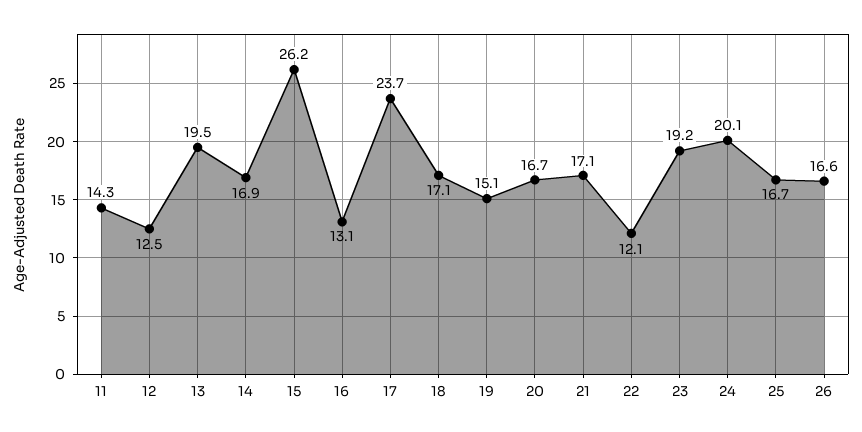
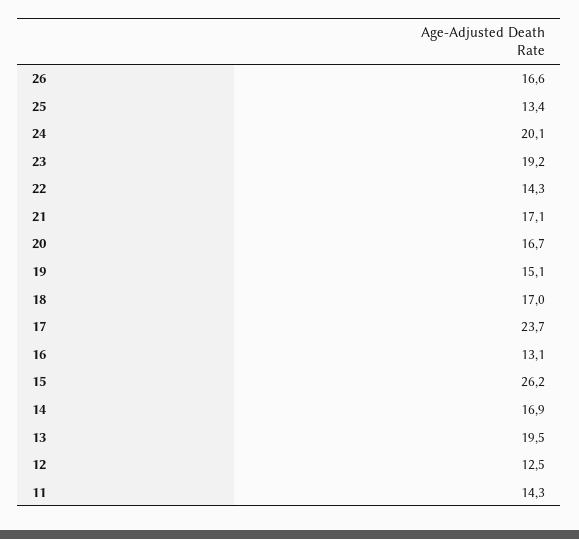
18: 17.1 -> 17
22: 12.1 -> 14.3
25: 16.7 -> 13.4

